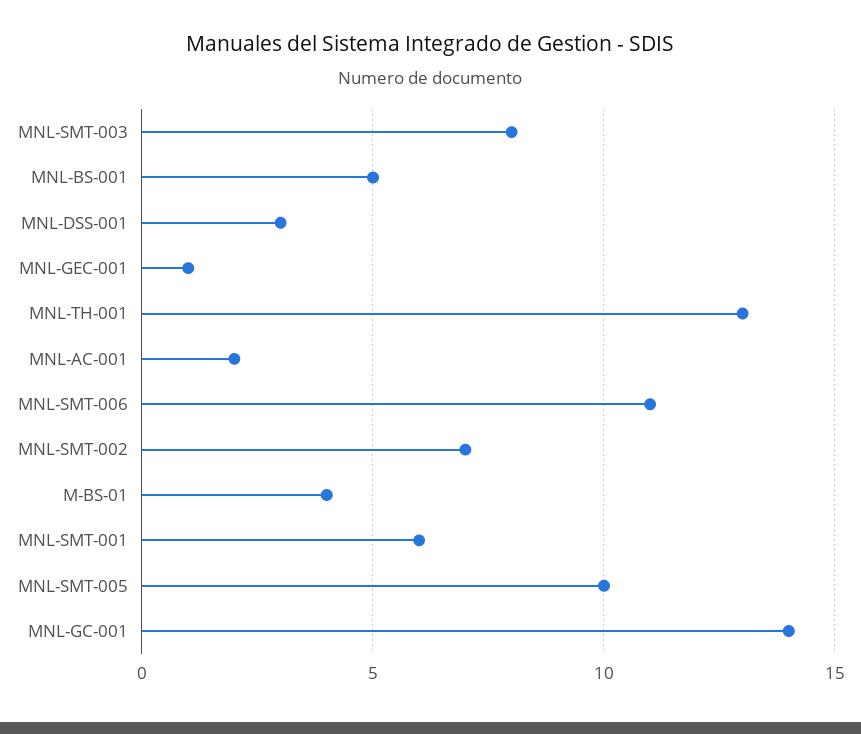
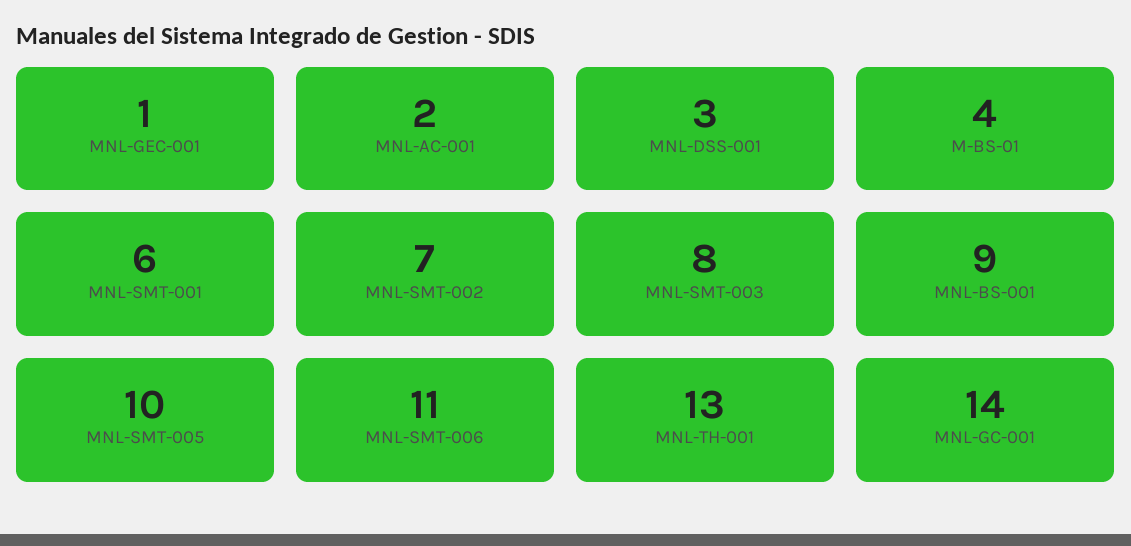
MNL-BS-001: 5 -> 9

